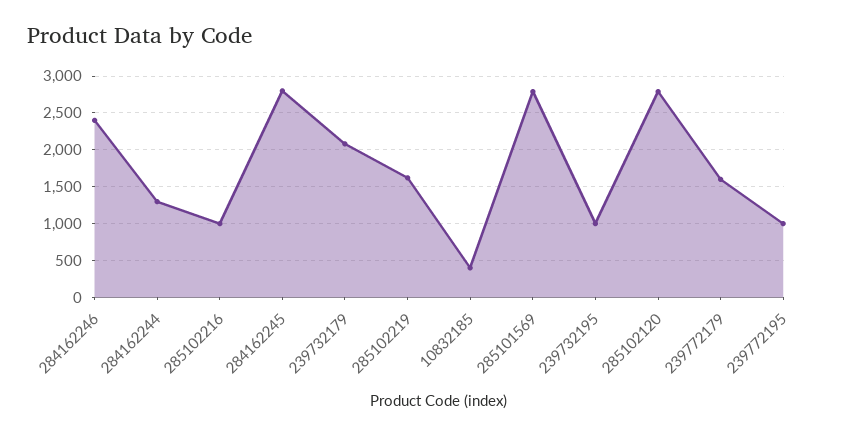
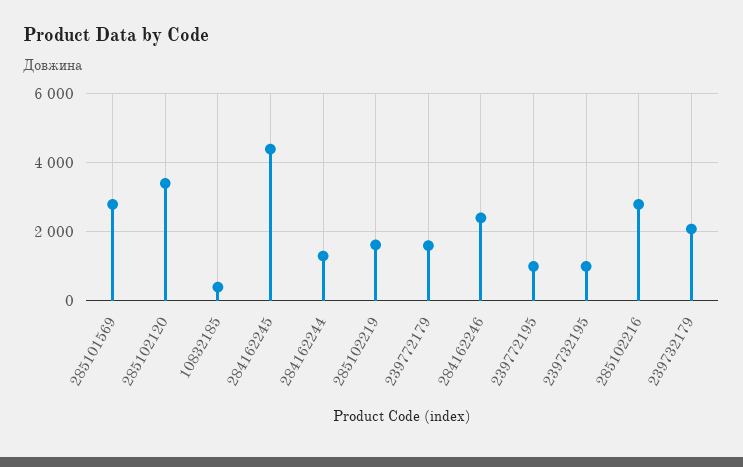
285102216: 1000 -> 2800
284162245: 2800 -> 4400
285102120: 2800 -> 3400

